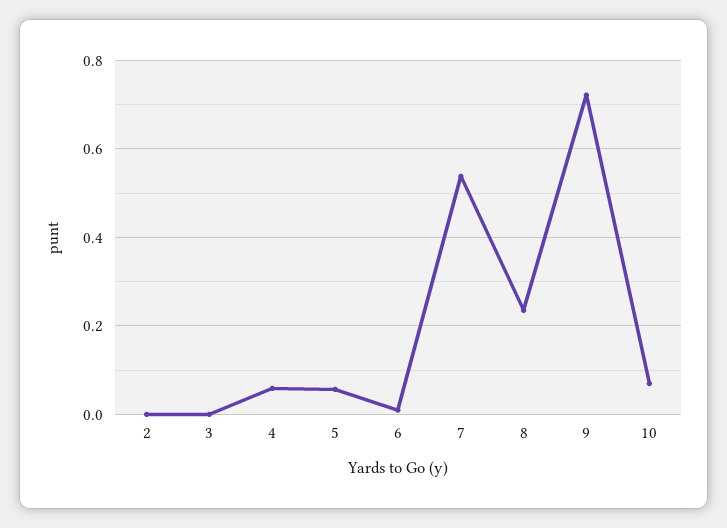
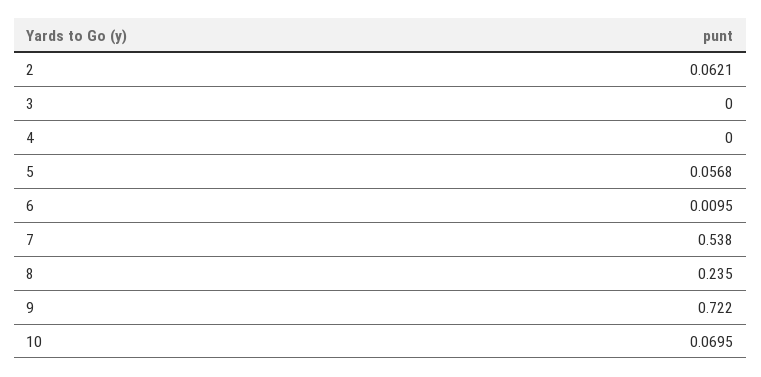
2: 0 -> 0.0621
4: 0.06 -> 0

